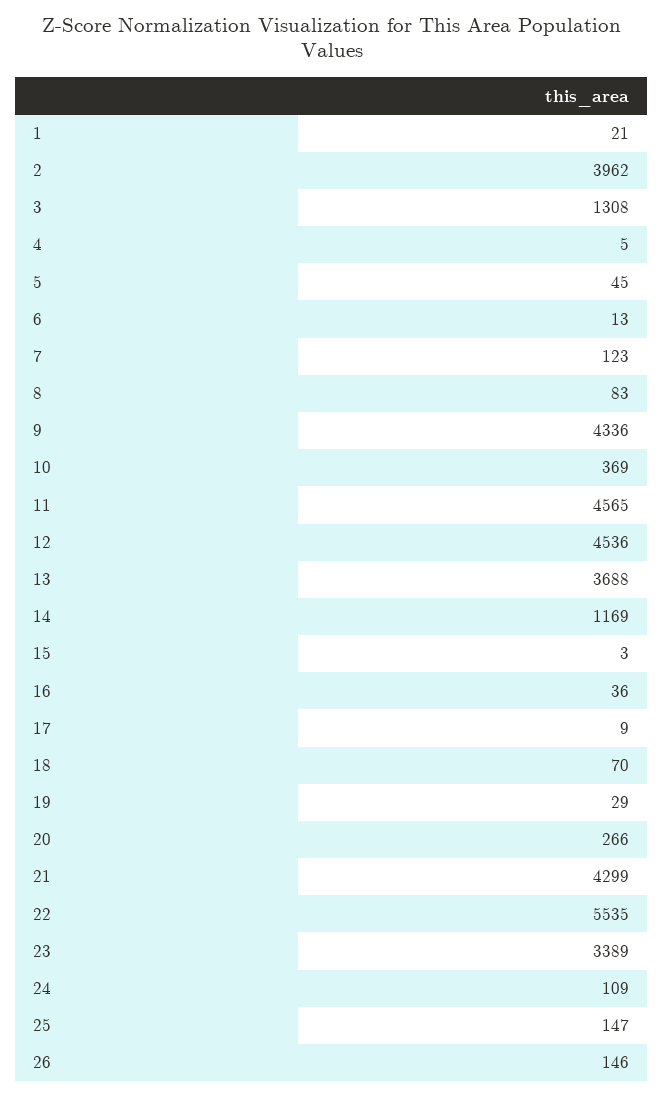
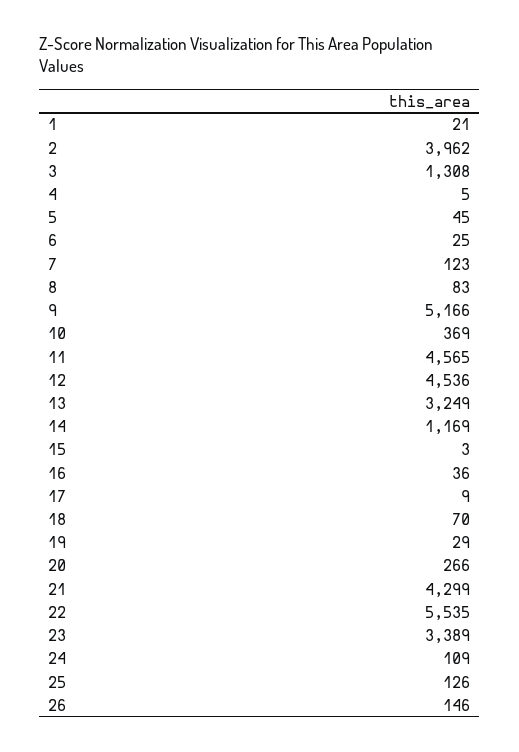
6: 13 -> 25
9: 4336 -> 5166
13: 3688 -> 3249
25: 147 -> 126

